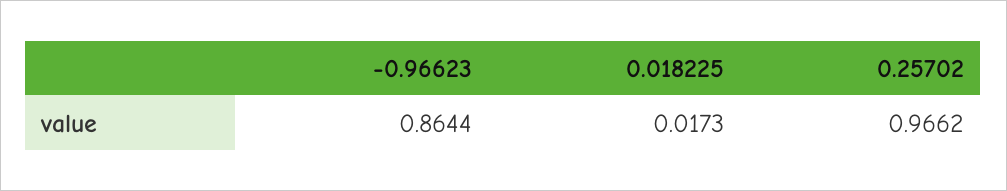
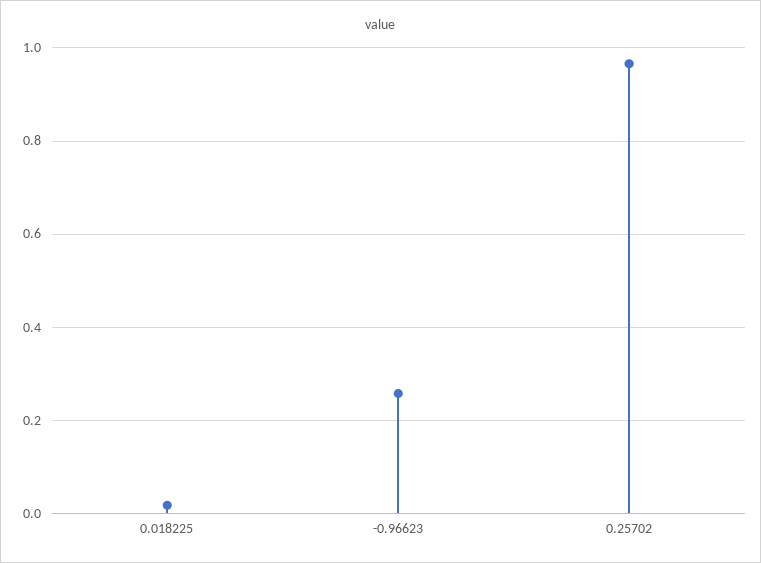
-0.96623: 0.8644 -> 0.26

